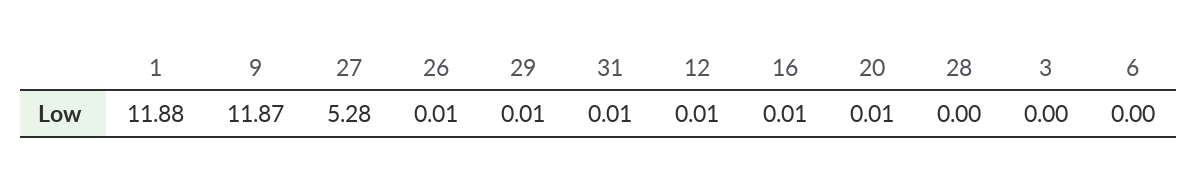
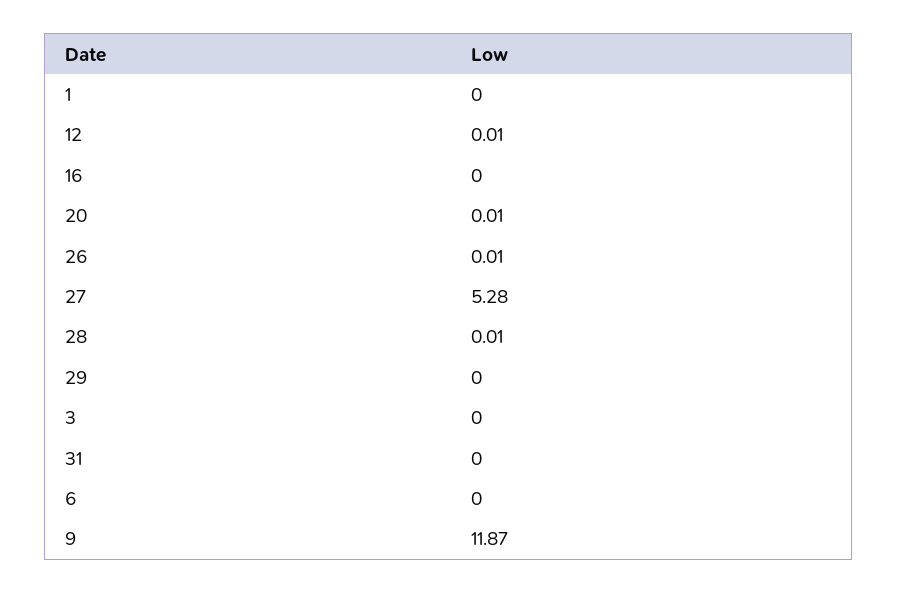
1: 11.88 -> 0
29: 0.01 -> 0
31: 0.01 -> 0
16: 0.01 -> 0
28: 0 -> 0.01

